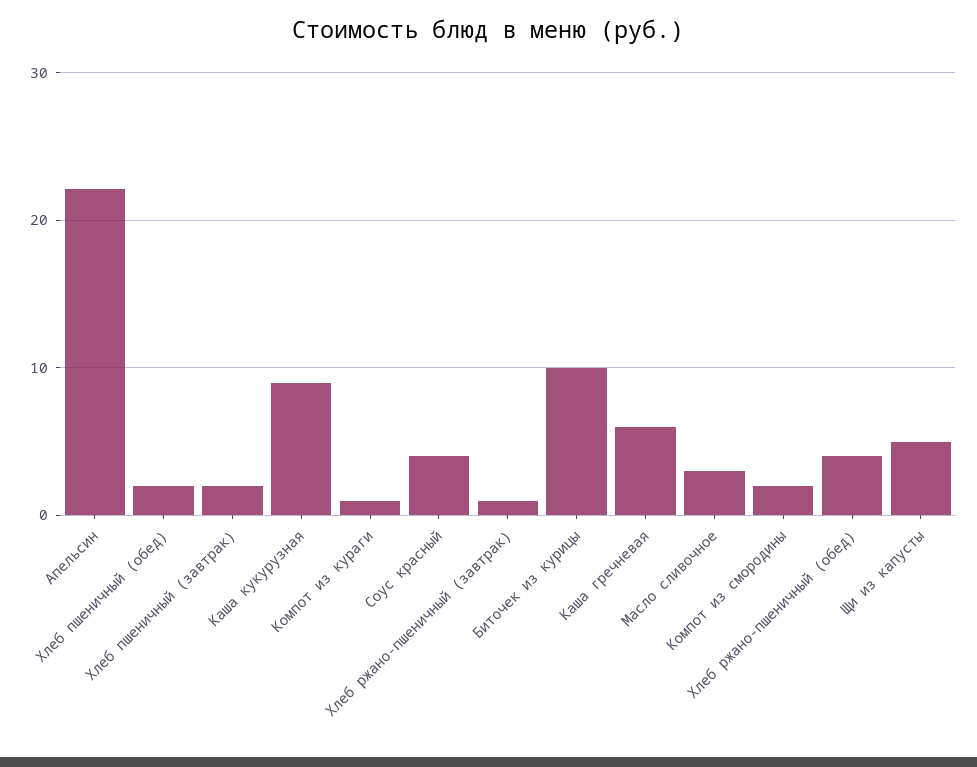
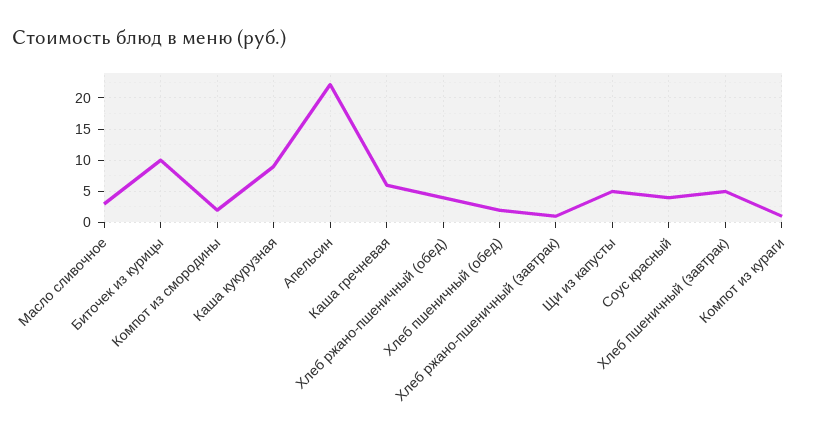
Хлеб пшеничный (завтрак): 2 -> 5

